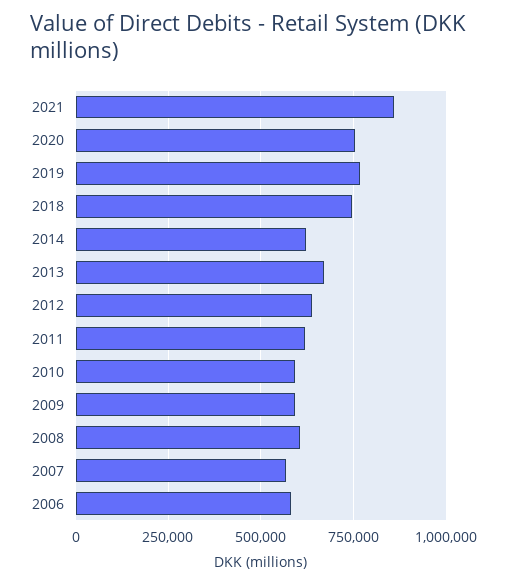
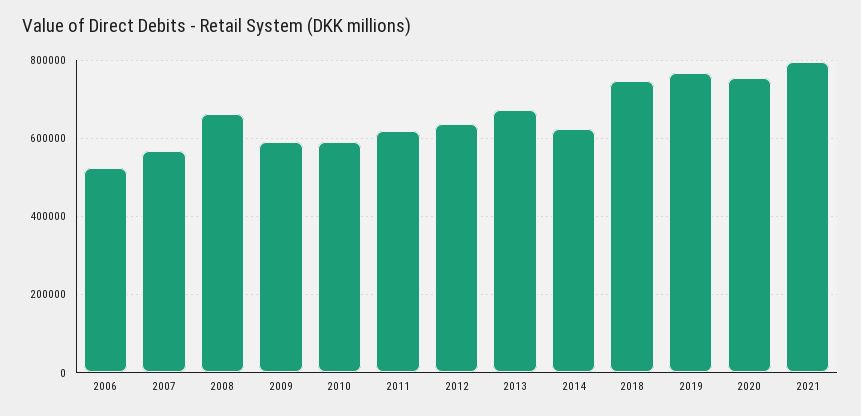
2021: 850000 -> 800000
2008: 600000 -> 660000
2006: 575000 -> 520000

